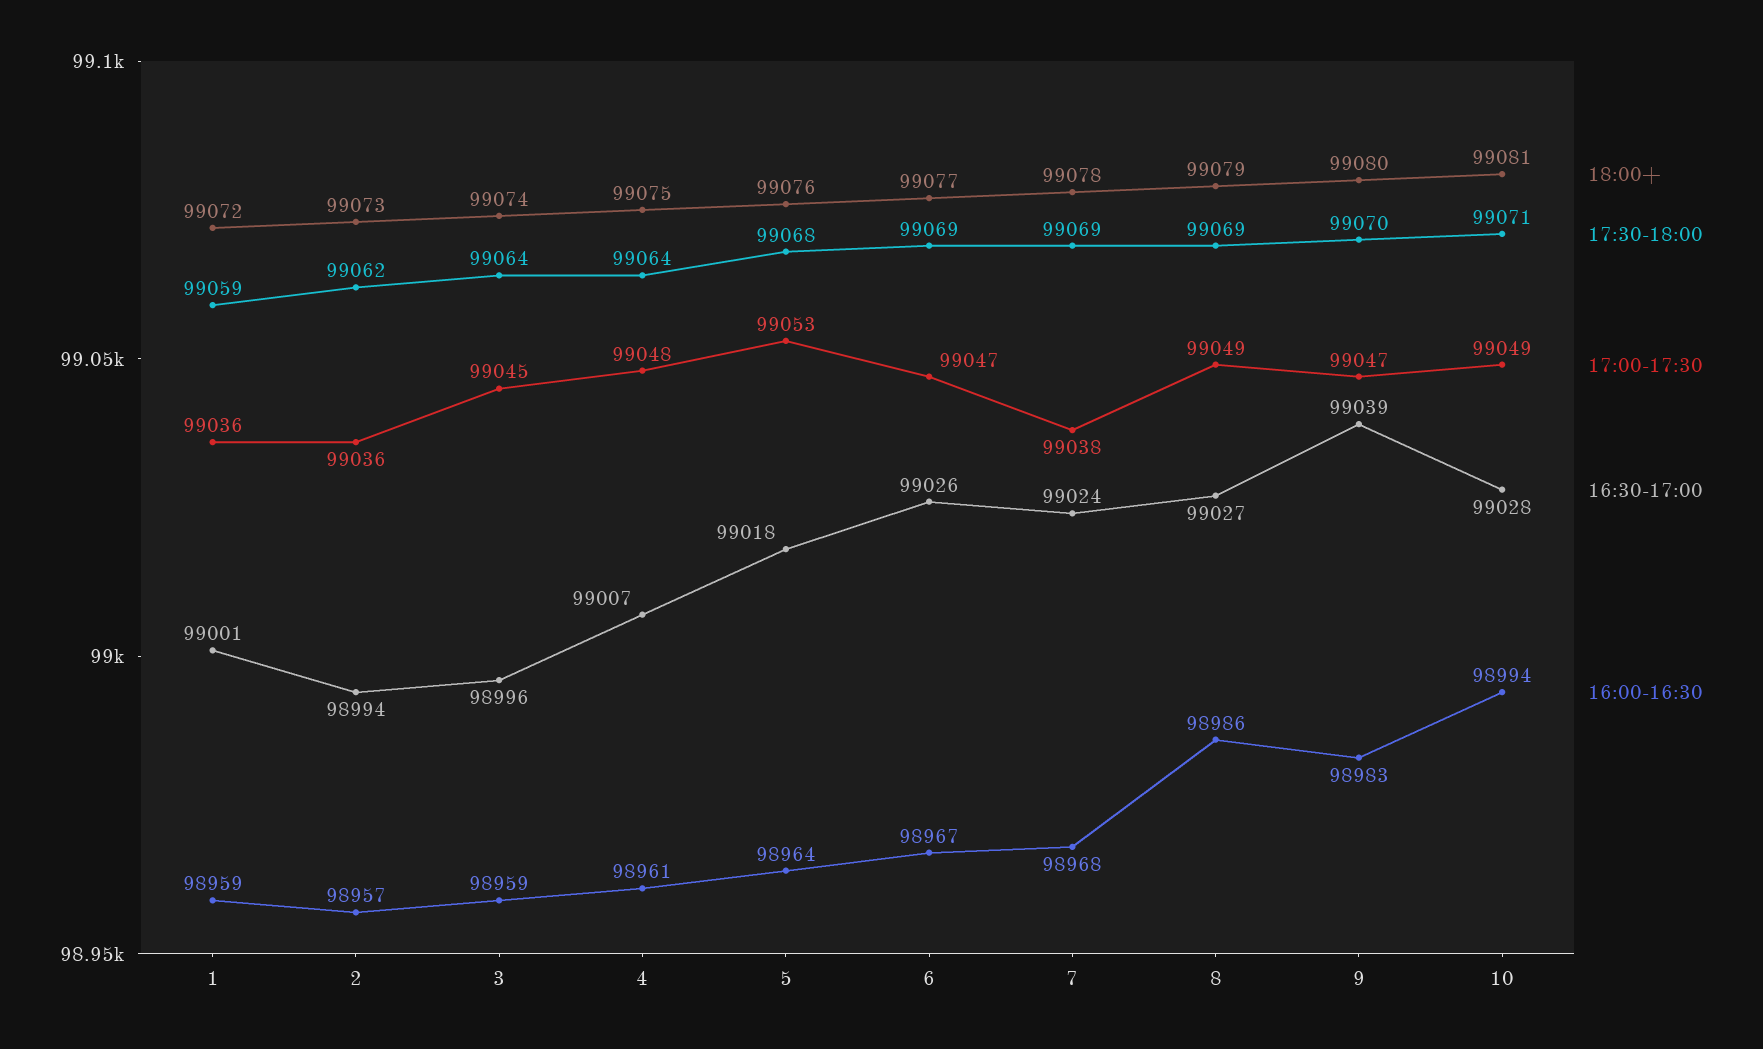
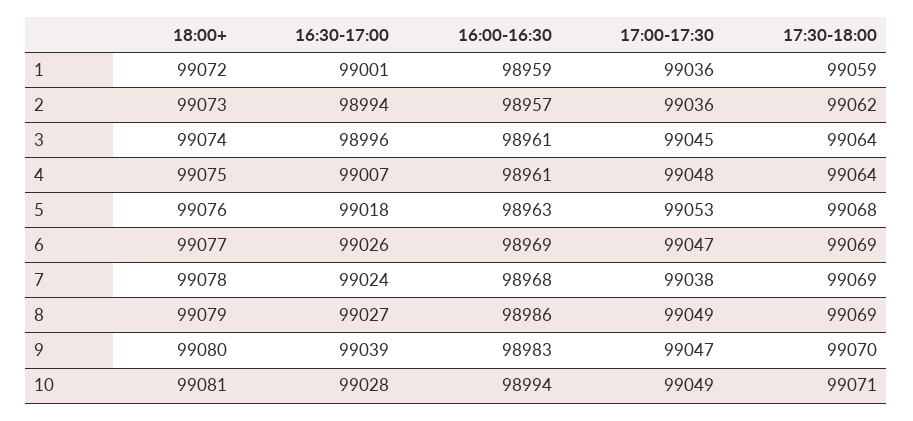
16:00-16:30, 3: 98959 -> 98961
16:00-16:30, 5: 98964 -> 98963
16:00-16:30, 6: 98967 -> 98969

